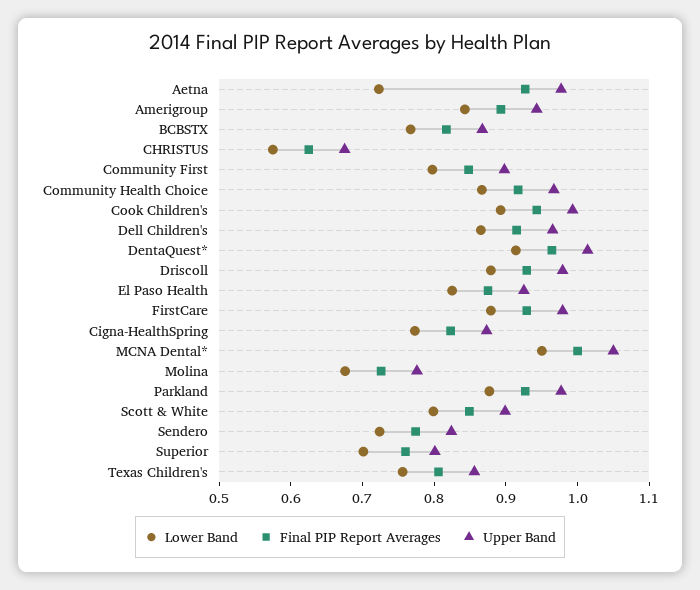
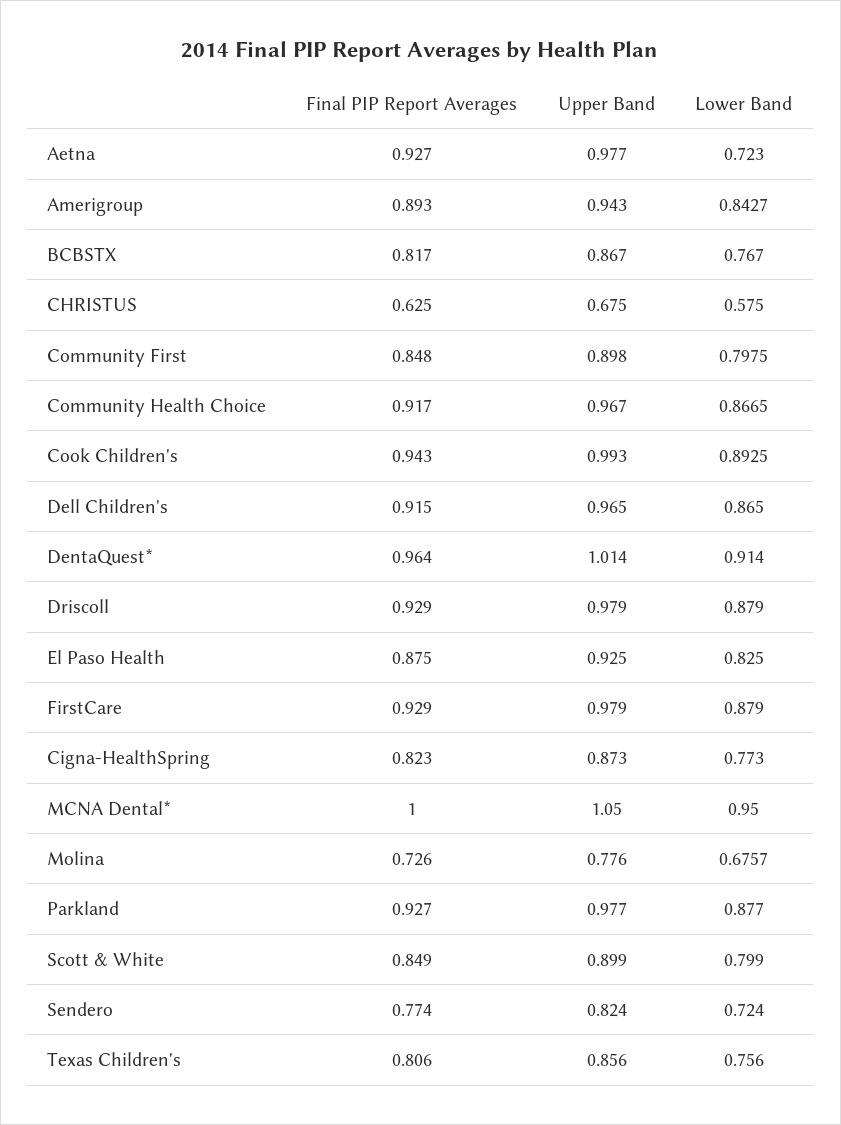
Lower Band, Superior: 0.7 -> none
Final PIP Report Averages, Superior: 0.76 -> none
Upper Band, Superior: 0.8 -> none

